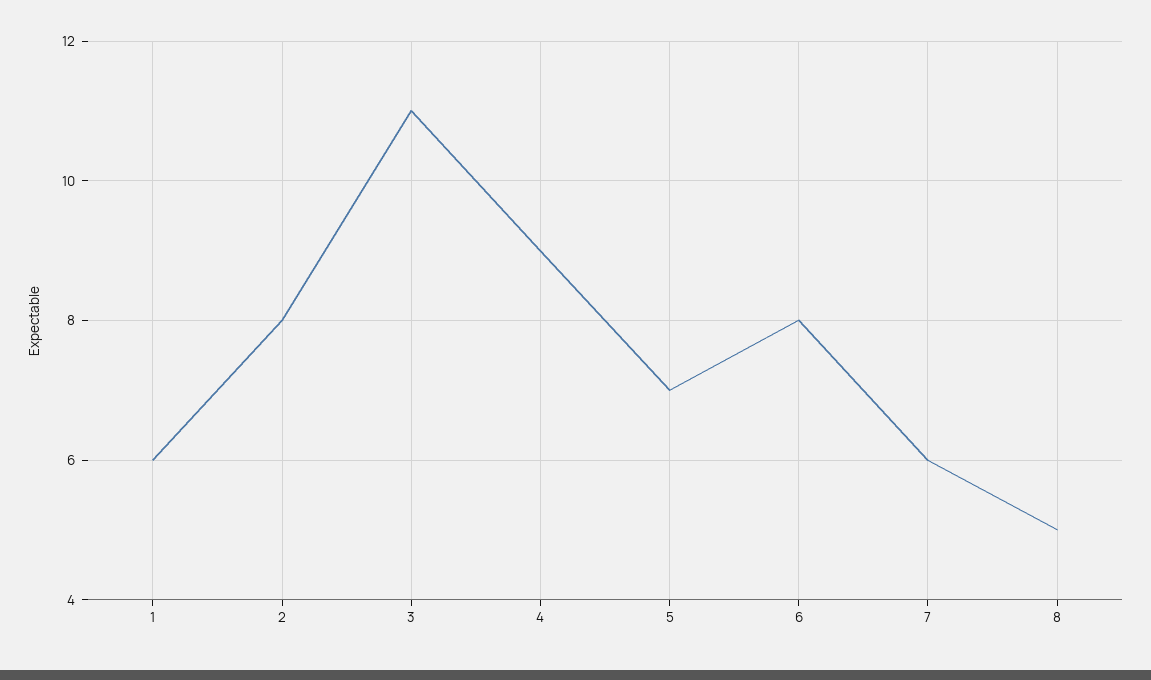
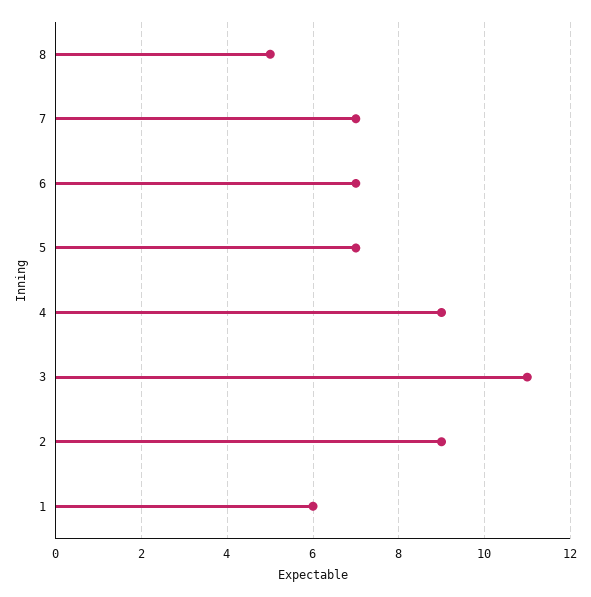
2: 8 -> 9
6: 8 -> 7
7: 6 -> 7

